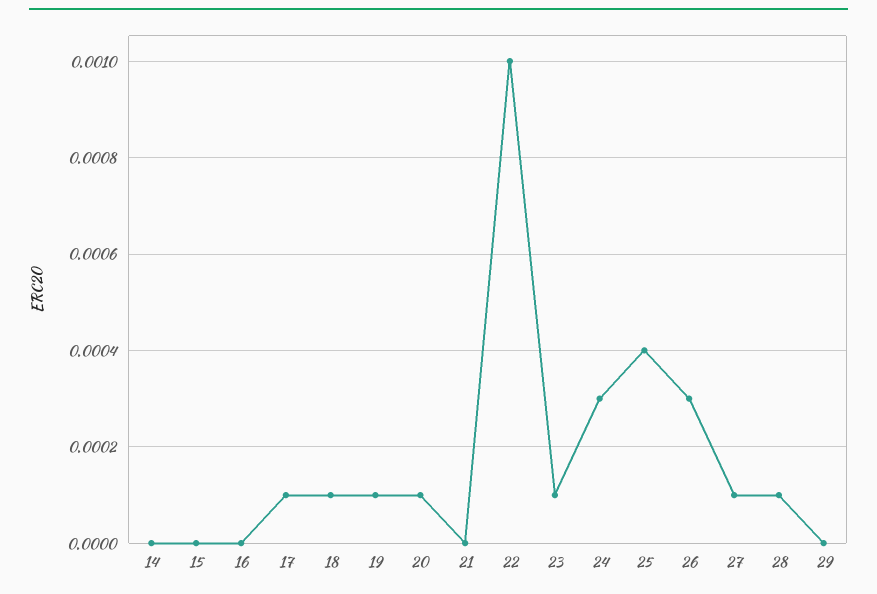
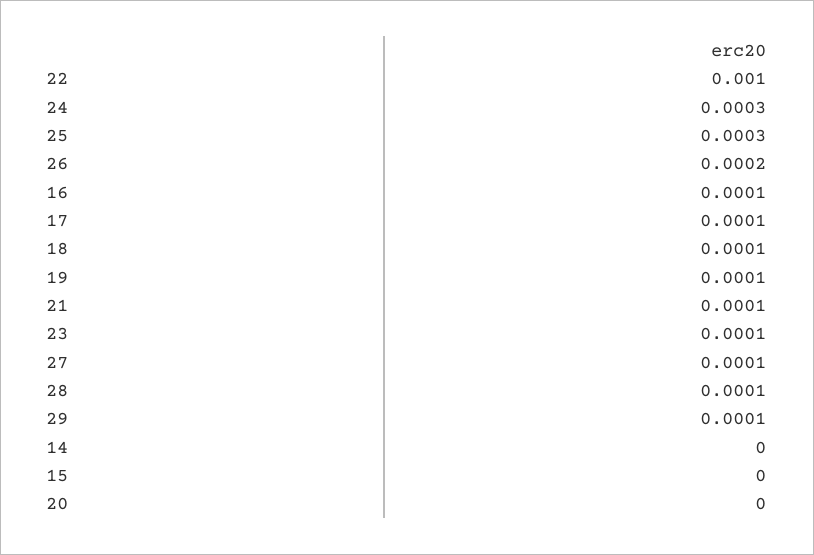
16: 0 -> 0.0001
20: 0.0001 -> 0
21: 0 -> 0.0001
25: 0.0004 -> 0.0003
26: 0.0003 -> 0.0002
29: 0 -> 0.0001

